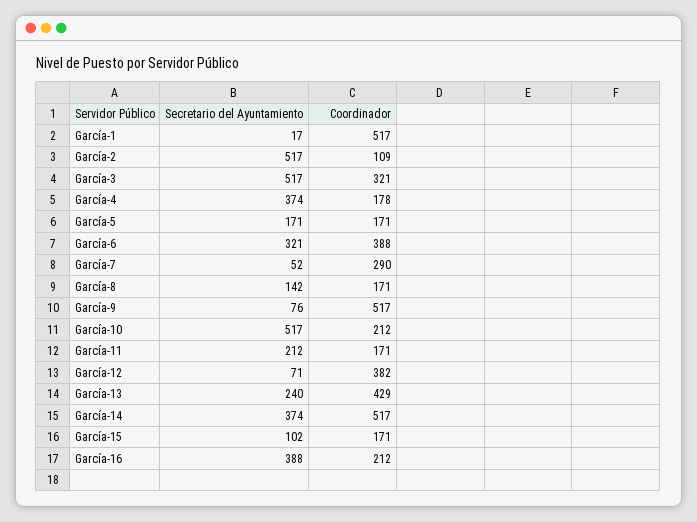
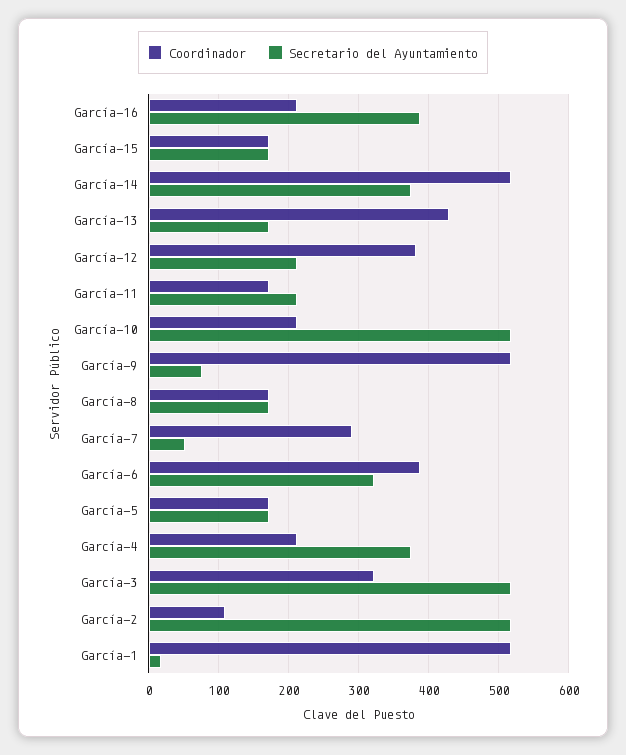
Coordinador, García-4: 178 -> 210
Secretario del Ayuntamiento, García-8: 142 -> 170
Secretario del Ayuntamiento, García-12: 71 -> 210
Secretario del Ayuntamiento, García-13: 240 -> 170
Secretario del Ayuntamiento, García-15: 102 -> 170

